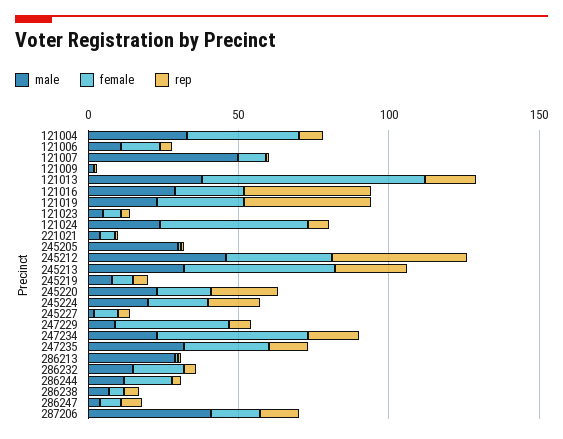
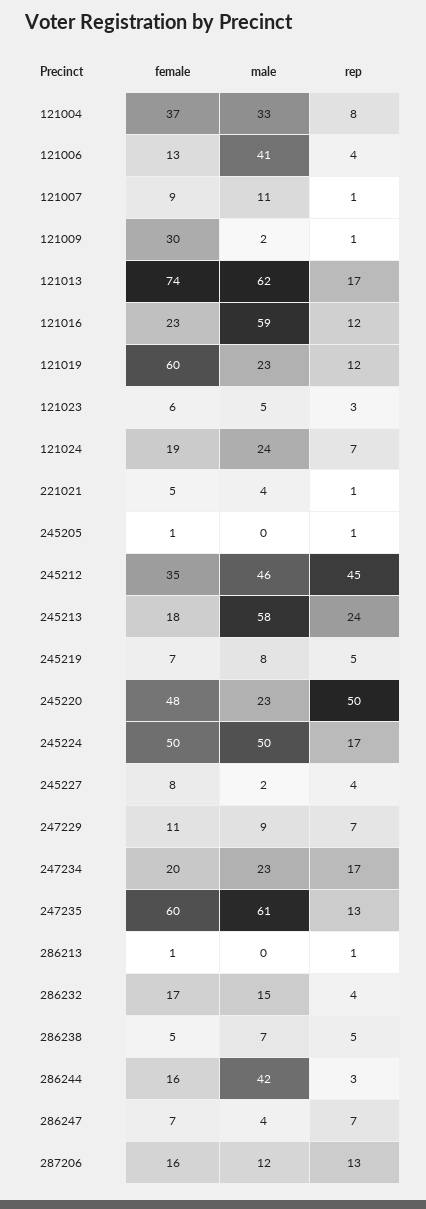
male, 121006: 10 -> 41
male, 121007: 50 -> 11
female, 121009: 0 -> 30
male, 121013: 40 -> 62
male, 121016: 30 -> 59
rep, 121016: 40 -> 12
female, 121019: 30 -> 60
rep, 121019: 40 -> 12
female, 121024: 50 -> 19
male, 245205: 30 -> 0
male, 245213: 30 -> 58
female, 245213: 50 -> 18
female, 245220: 20 -> 48
rep, 245220: 20 -> 50
male, 245224: 20 -> 50
female, 245224: 20 -> 50
female, 247229: 40 -> 11
female, 247234: 50 -> 20
male, 247235: 30 -> 61
female, 247235: 30 -> 60
male, 286213: 30 -> 0
male, 286244: 10 -> 42
male, 287206: 40 -> 12

